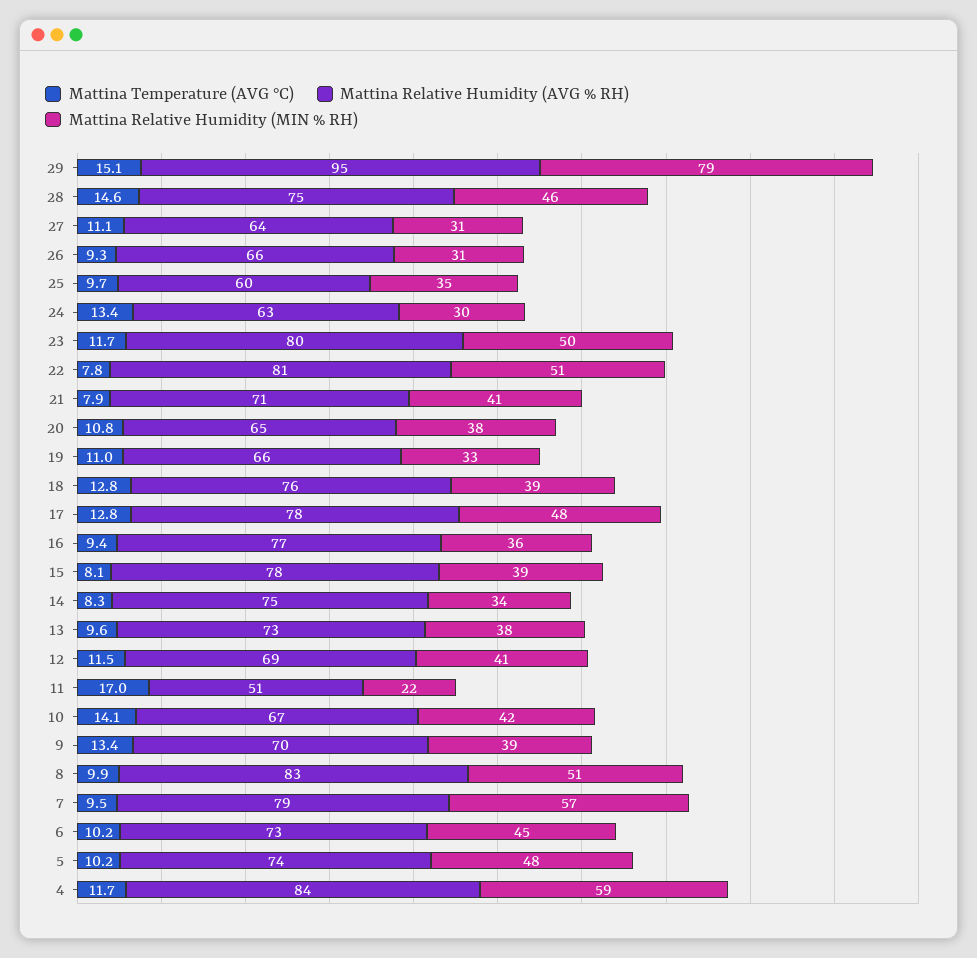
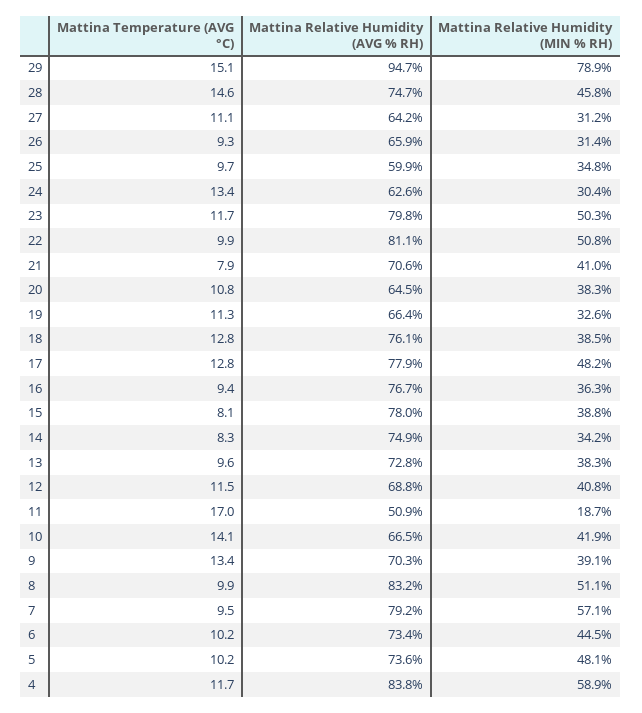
Mattina Temperature (AVG °C), 22: 7.8 -> 9.9
Mattina Temperature (AVG °C), 19: 11 -> 11.3
Mattina Relative Humidity (MIN % RH), 11: 22 -> 18.7

